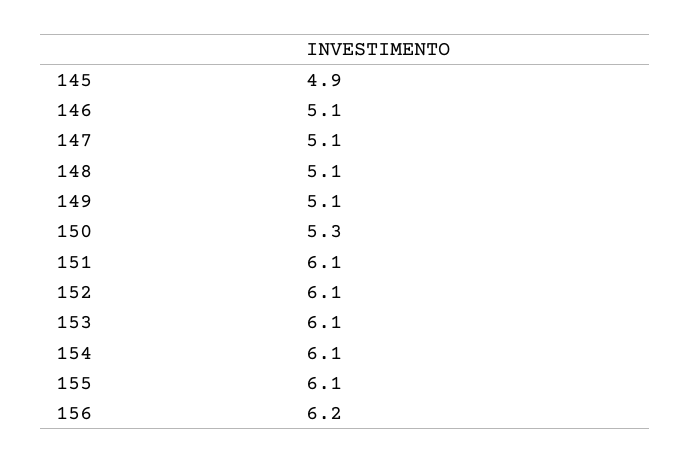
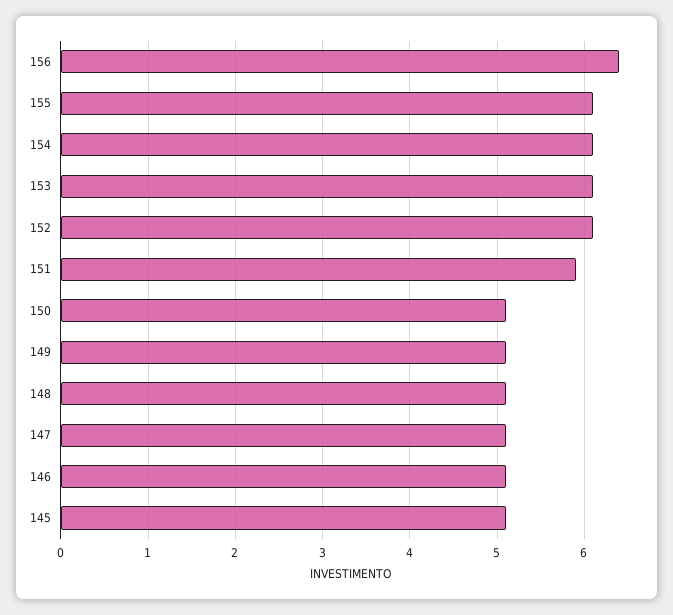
145: 4.9 -> 5.1
150: 5.3 -> 5.1
151: 6.1 -> 5.9
156: 6.2 -> 6.4

